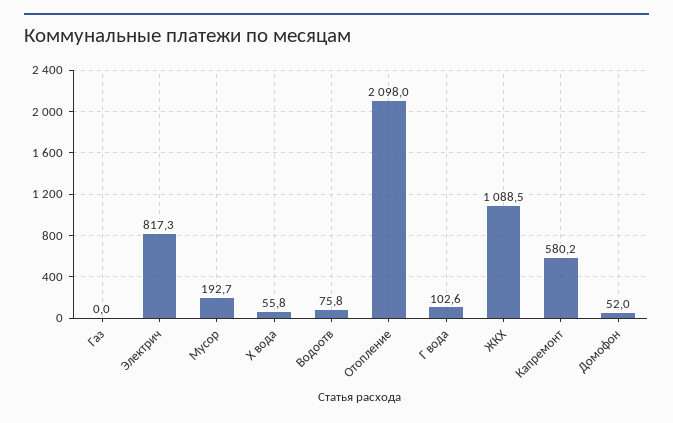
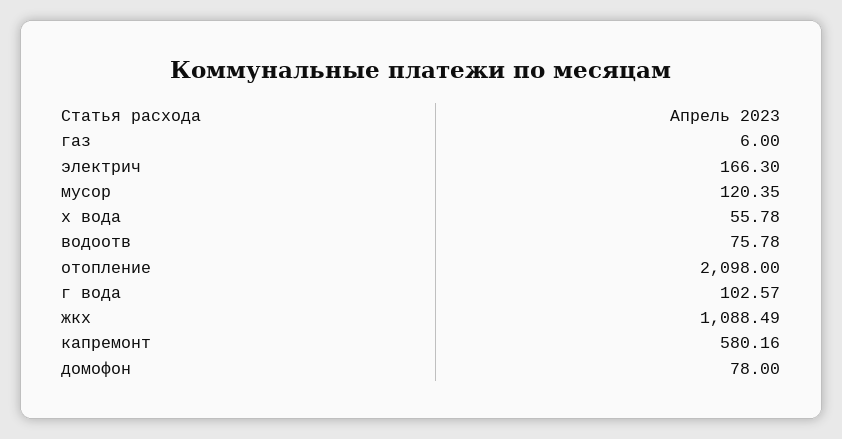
Газ: 0 -> 6
Электрич: 817.3 -> 166.3
Мусор: 192.7 -> 120.35
Домофон: 52 -> 78

